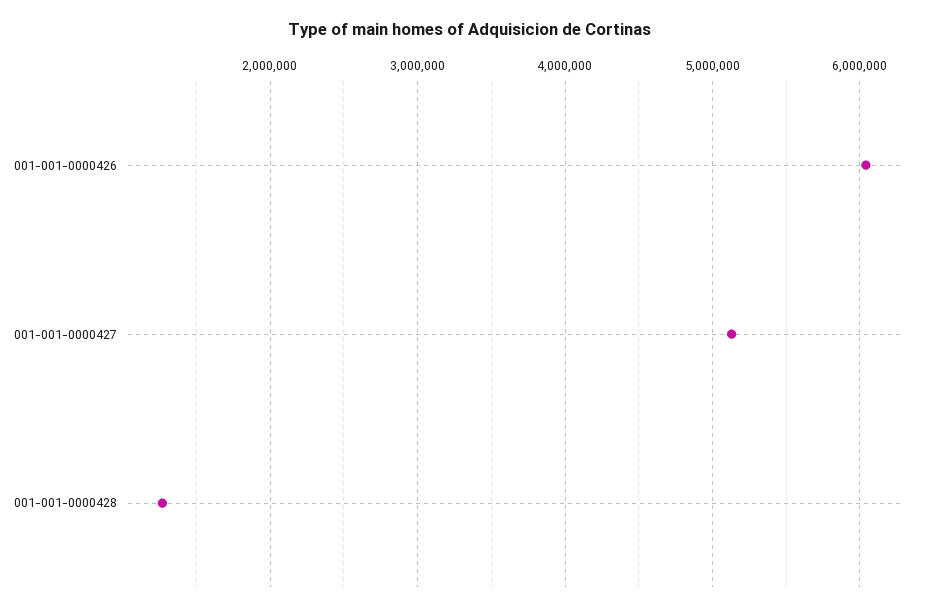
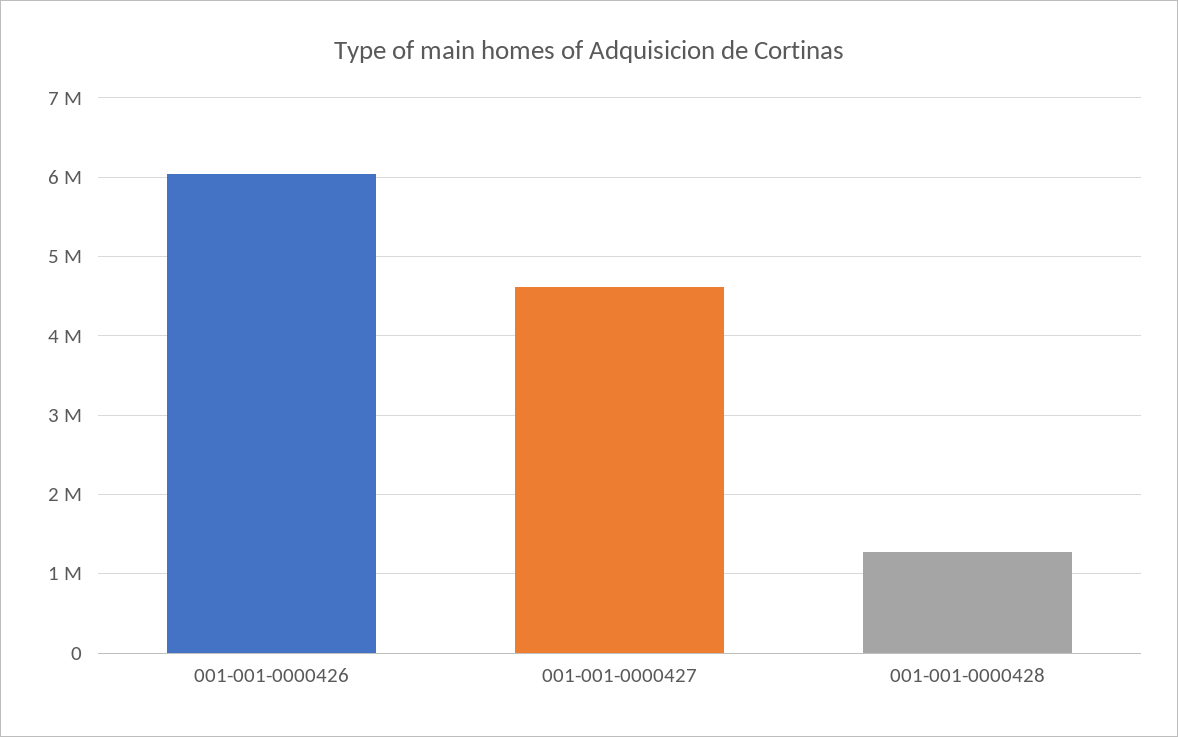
001-001-0000427: 5100000 -> 4600000

